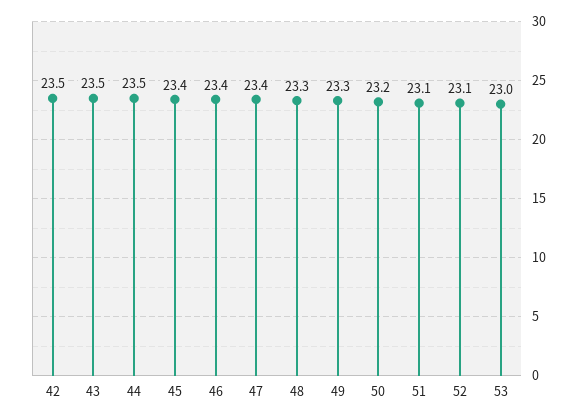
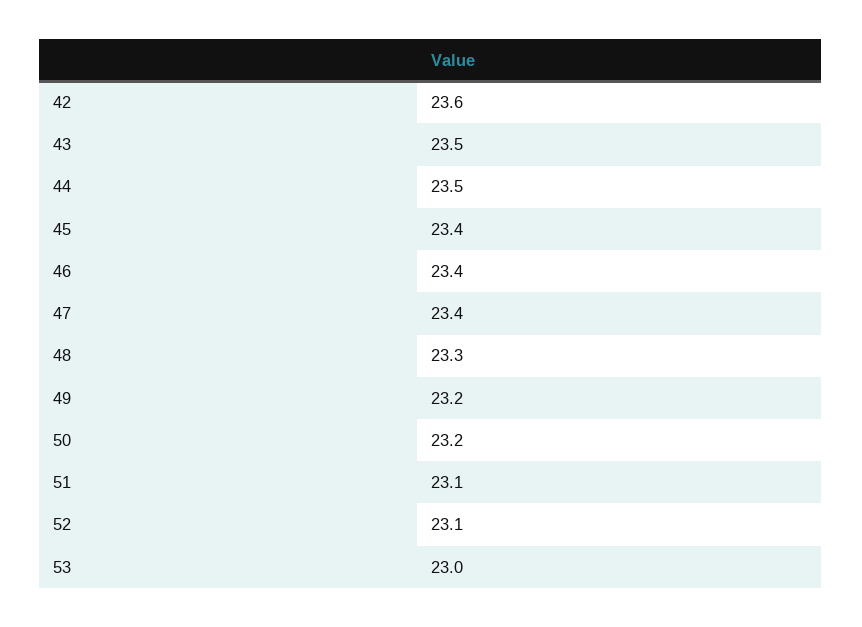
42: 23.5 -> 23.6
49: 23.3 -> 23.2

